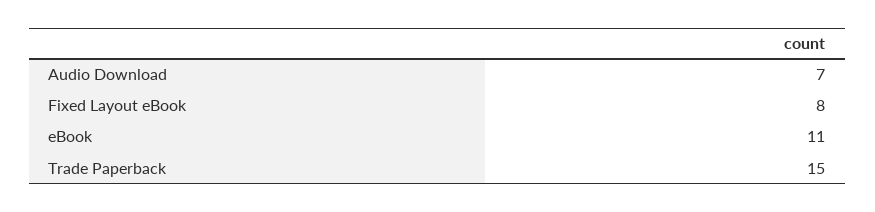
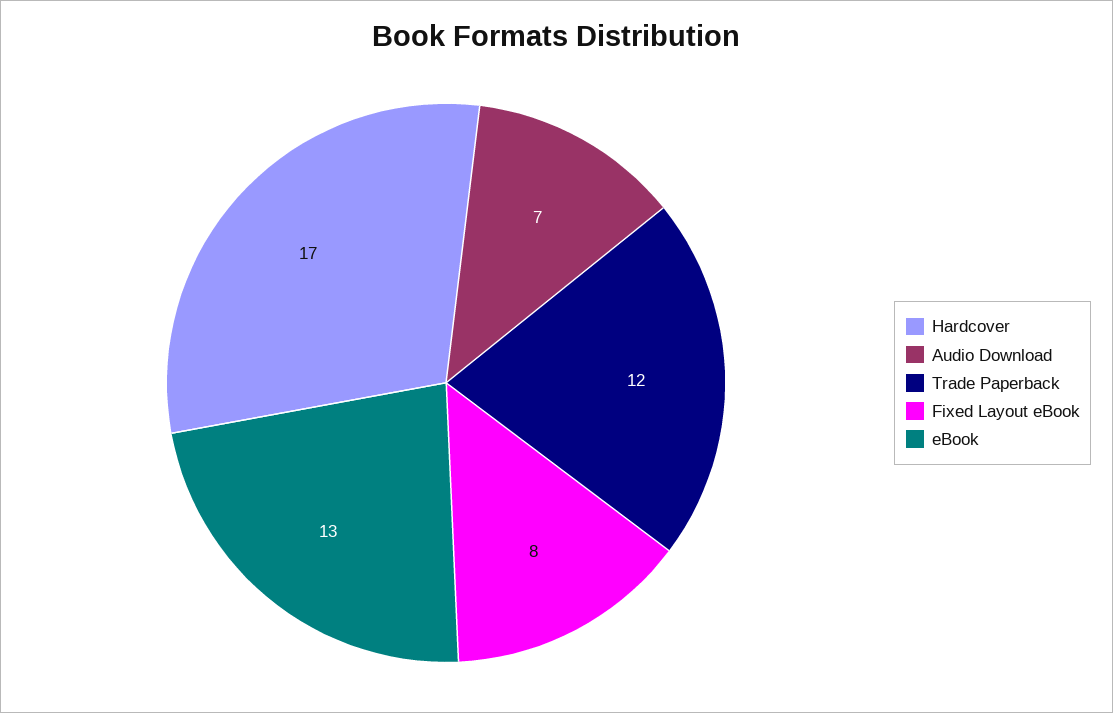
eBook: 11 -> 13
Trade Paperback: 15 -> 12
Hardcover: none -> 17

